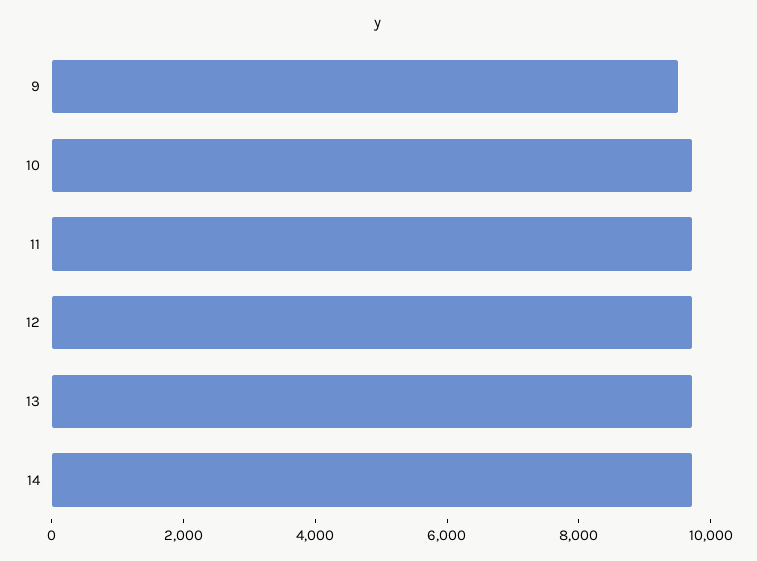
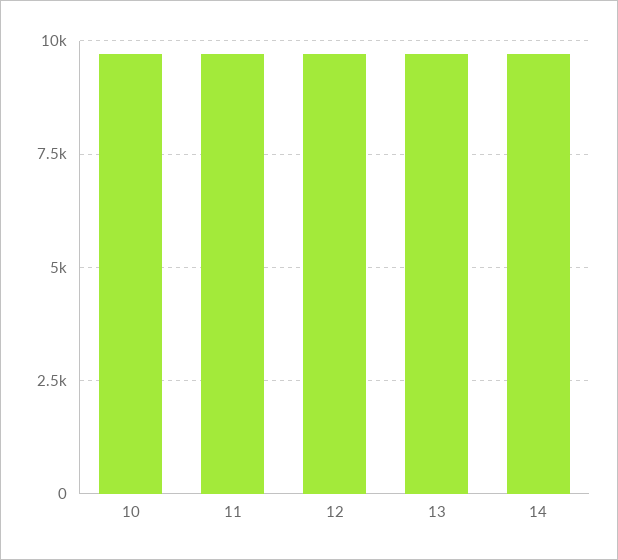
9: 9500 -> none

